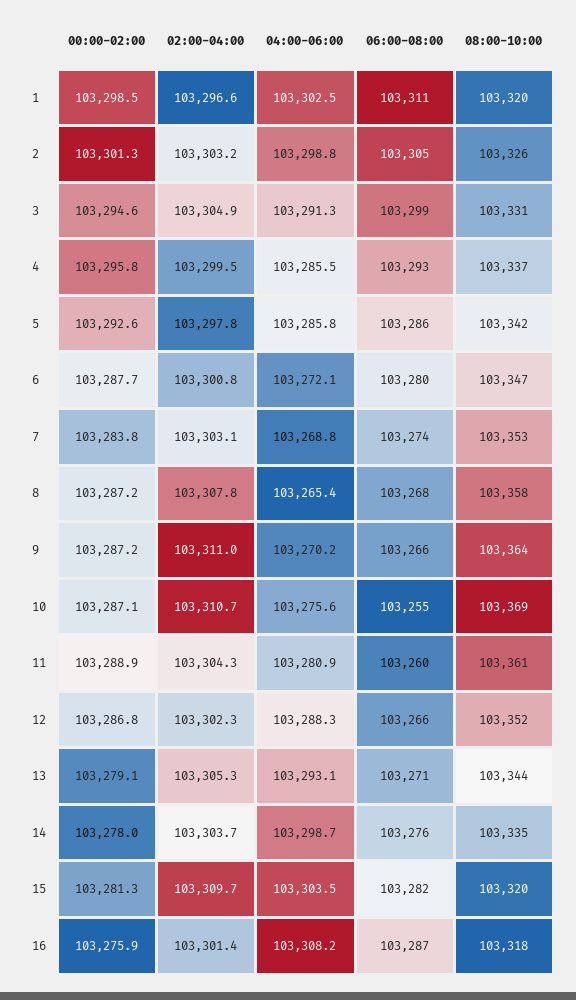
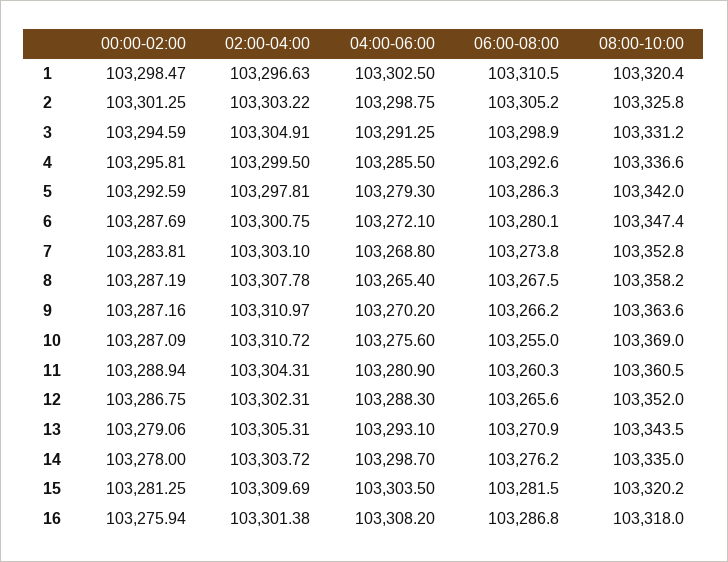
04:00-06:00, 5: 103285.8 -> 103279.3

